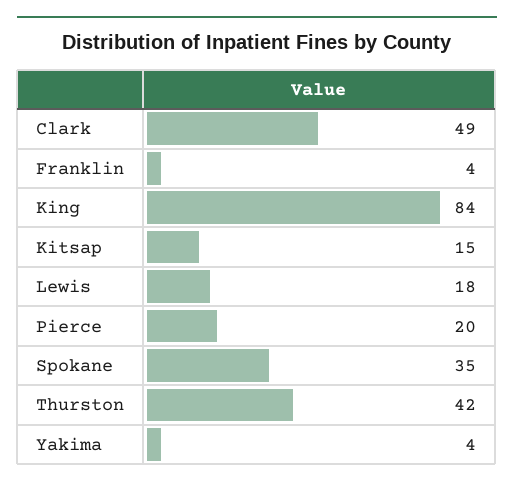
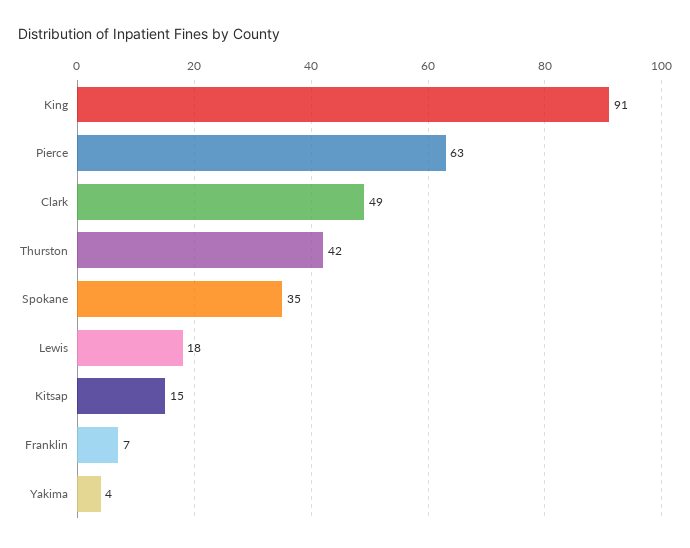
Franklin: 4 -> 7
King: 84 -> 91
Pierce: 20 -> 63

